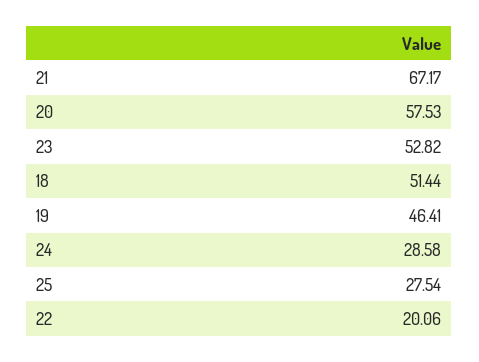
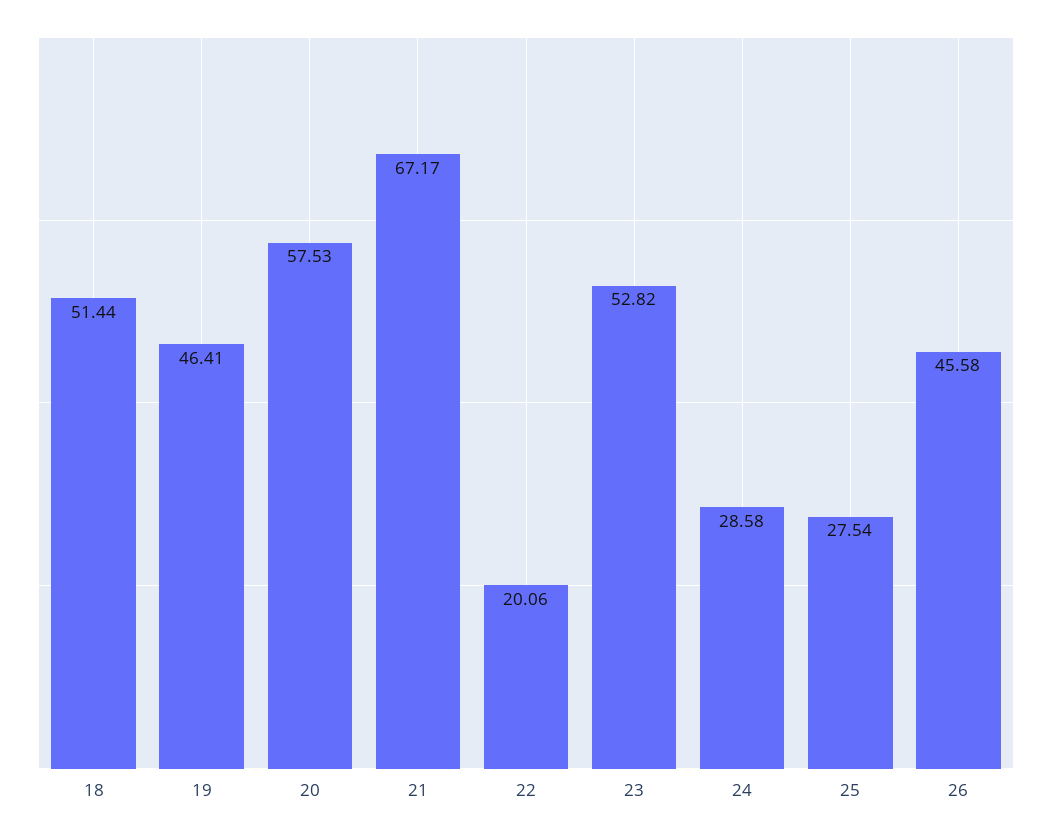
26: none -> 45.58

